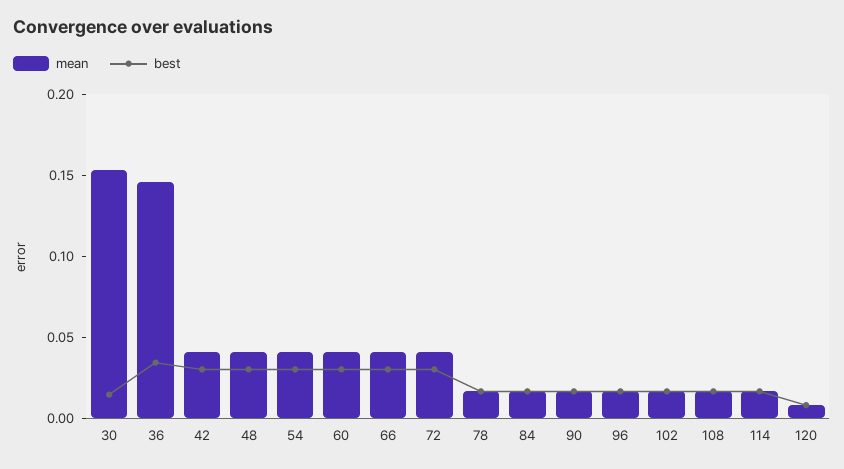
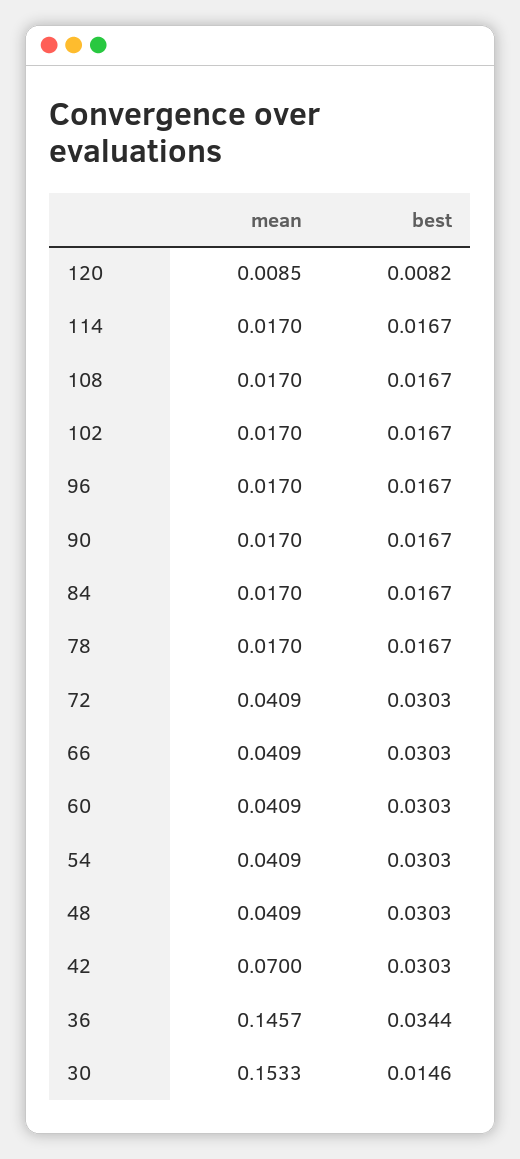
mean, 42: 0.04 -> 0.07

